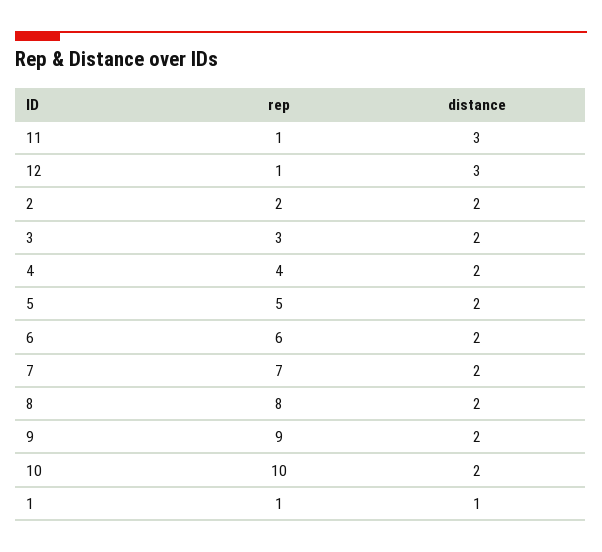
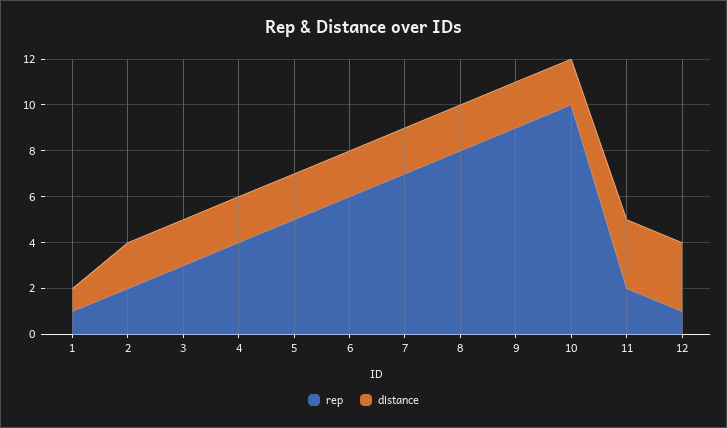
rep, 11: 1 -> 2

